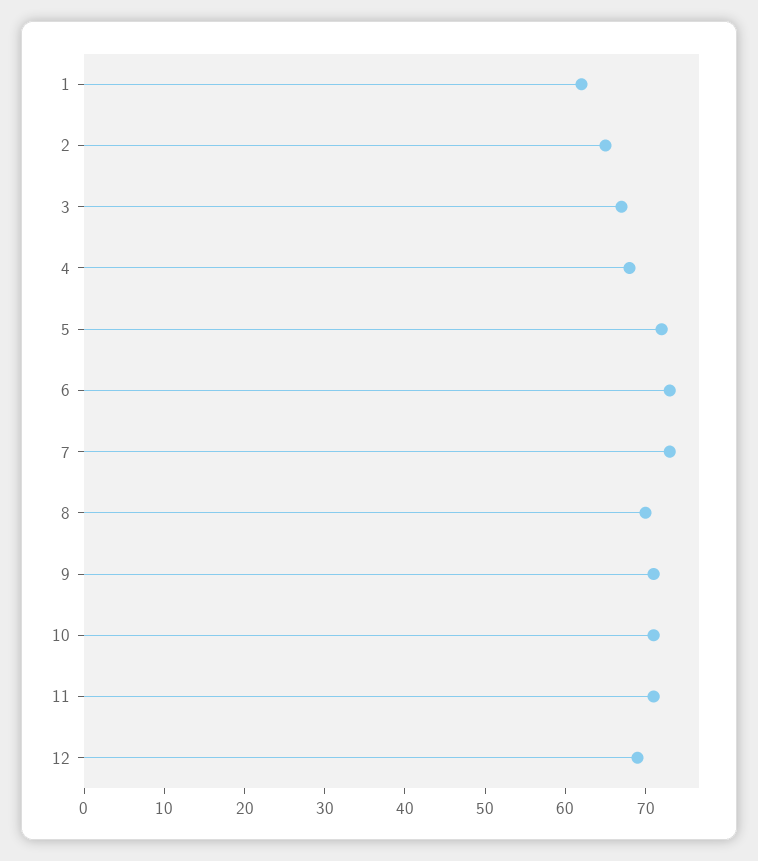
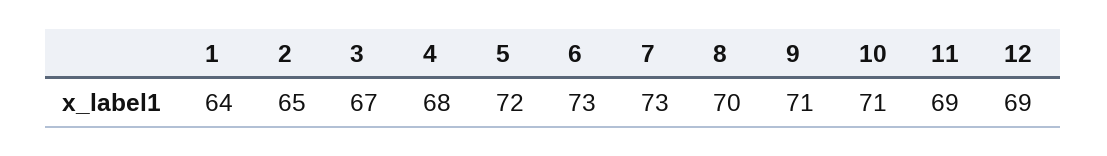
1: 62 -> 64
11: 71 -> 69

